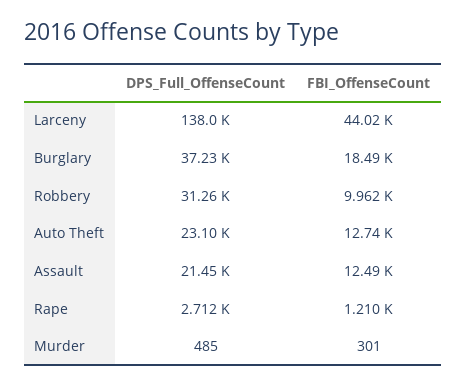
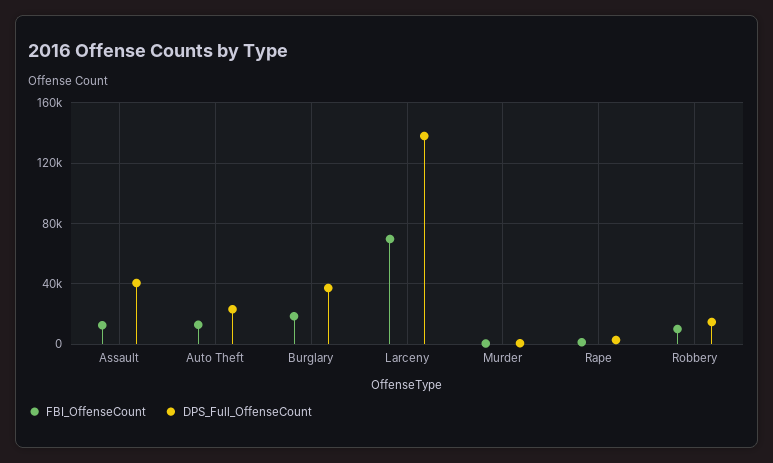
FBI_OffenseCount, Larceny: 44020 -> 70000
DPS_Full_OffenseCount, Robbery: 31260 -> 15000
DPS_Full_OffenseCount, Assault: 21450 -> 40000

